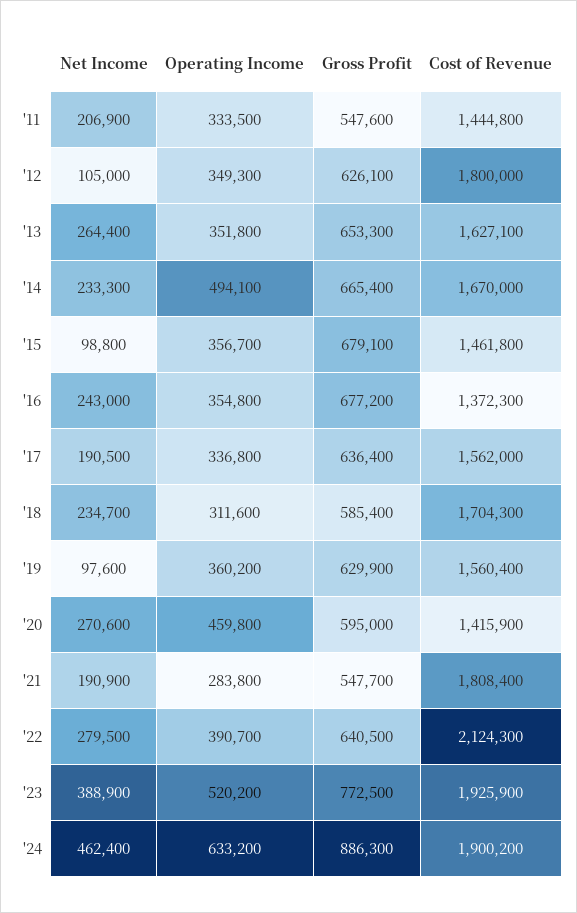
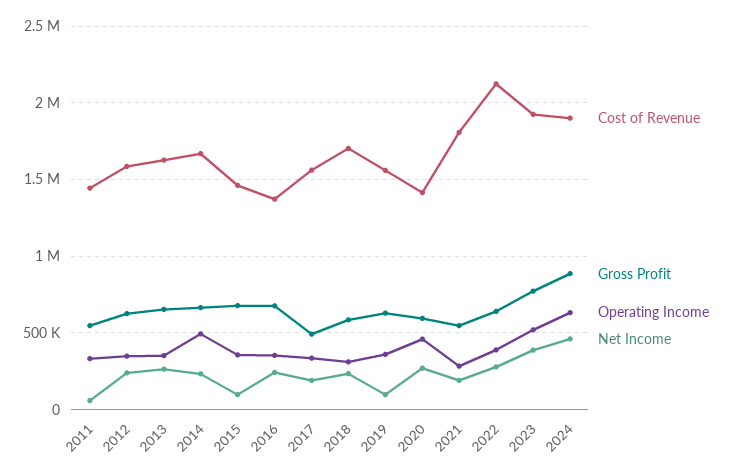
Net Income, '11: 206900 -> 50000
Net Income, '12: 105000 -> 250000
Cost of Revenue, '12: 1800000 -> 1600000
Gross Profit, '17: 636400 -> 500000

